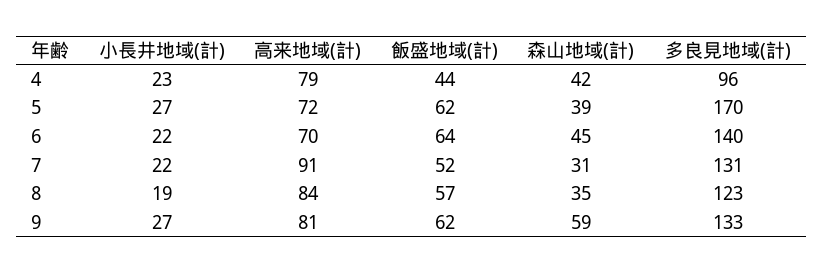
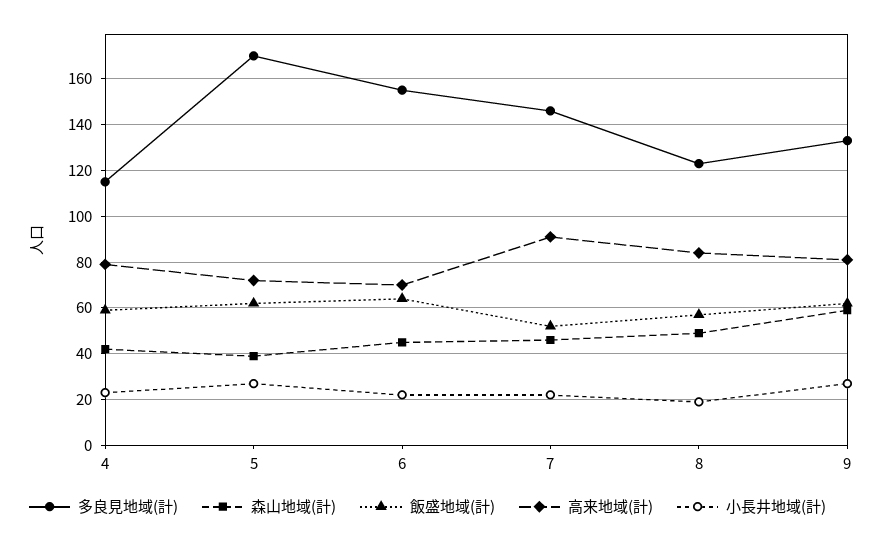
飯盛地域(計), 4: 44 -> 60
多良見地域(計), 4: 96 -> 115
多良見地域(計), 6: 140 -> 155
森山地域(計), 7: 31 -> 45
多良見地域(計), 7: 131 -> 145
森山地域(計), 8: 35 -> 50

